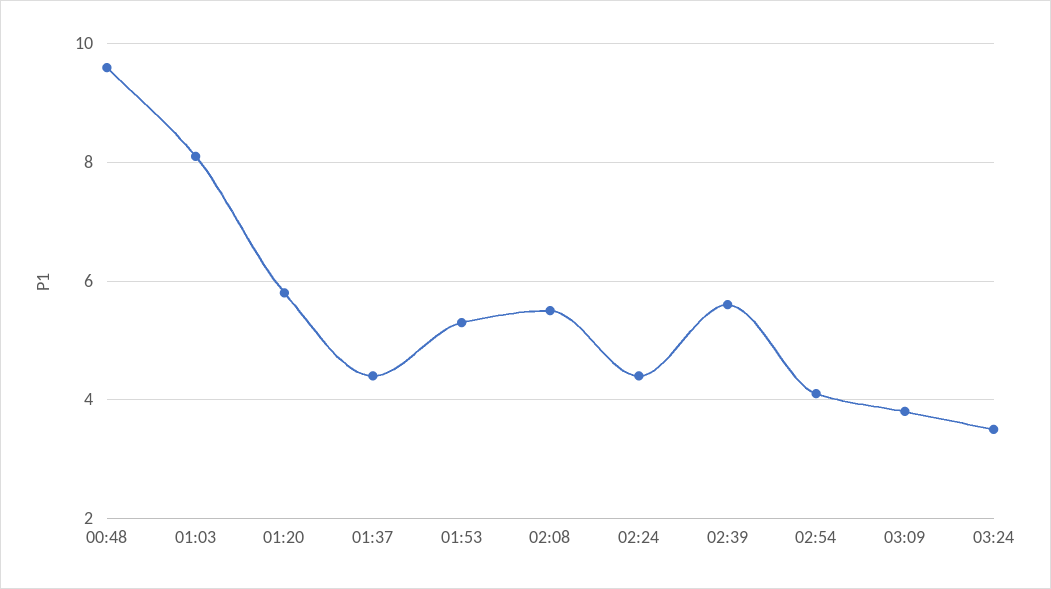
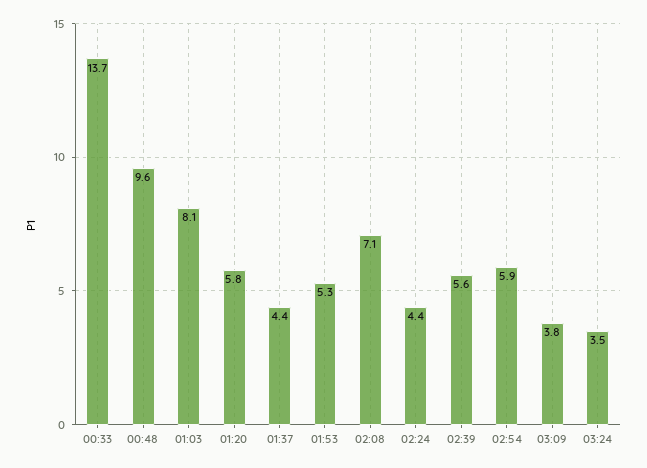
02:08: 5.5 -> 7.1
02:54: 4 -> 5.9
00:33: none -> 13.7

